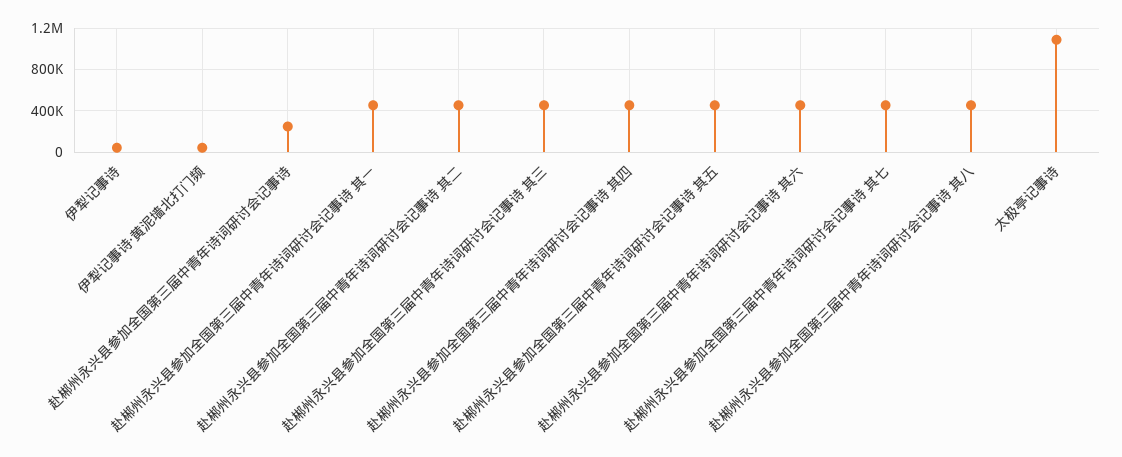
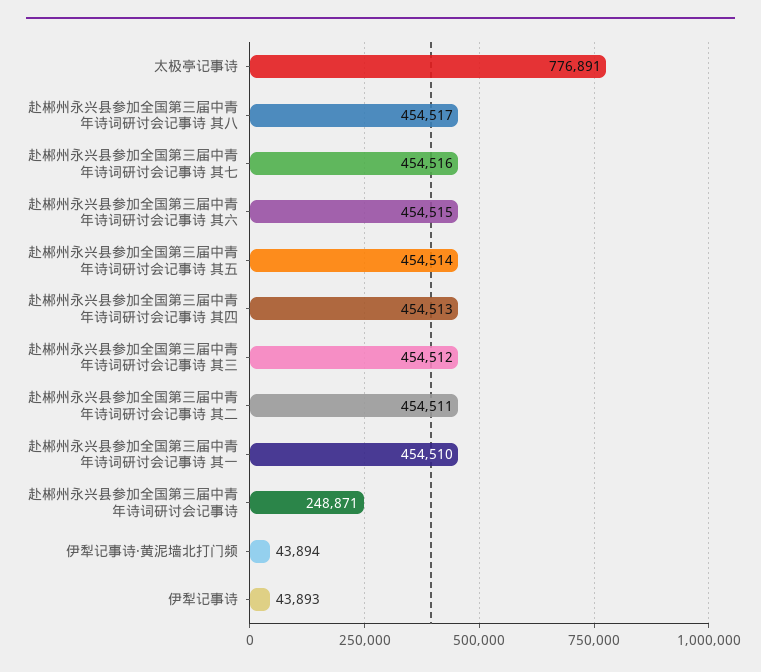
太极亭记事诗: 1100000 -> 776891

